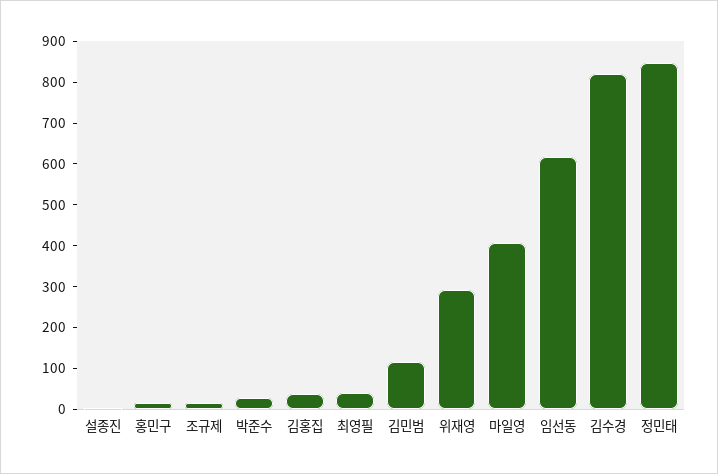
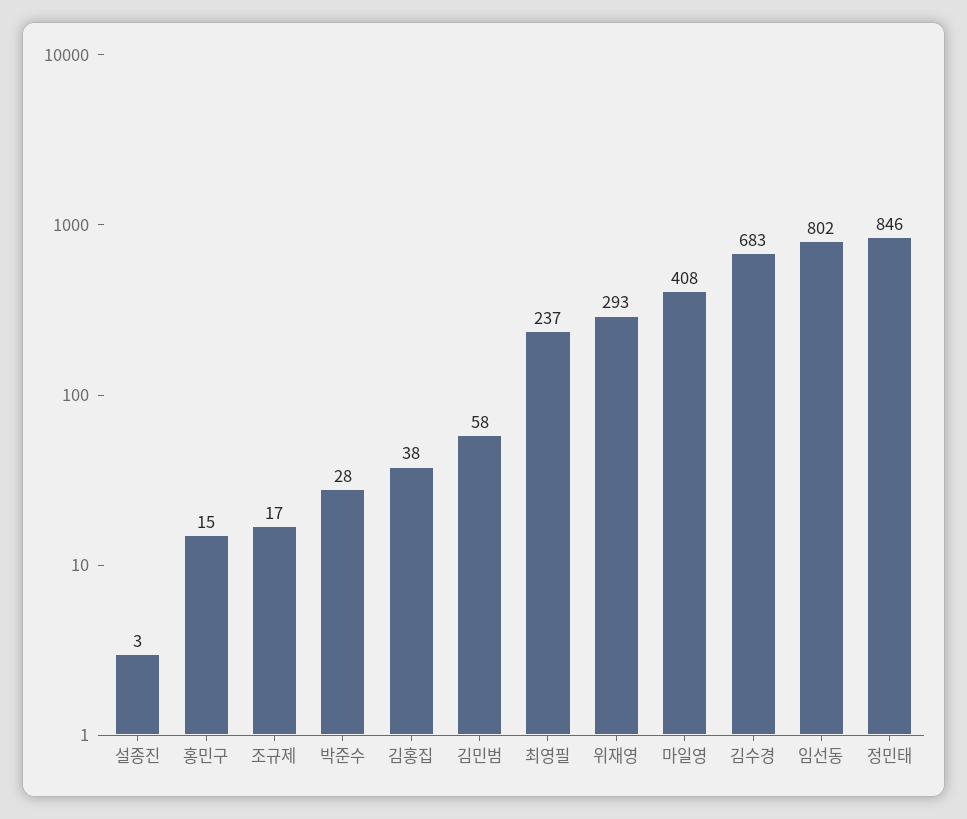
최영필: 40 -> 237
김민범: 120 -> 58
임선동: 620 -> 802
김수경: 820 -> 683

